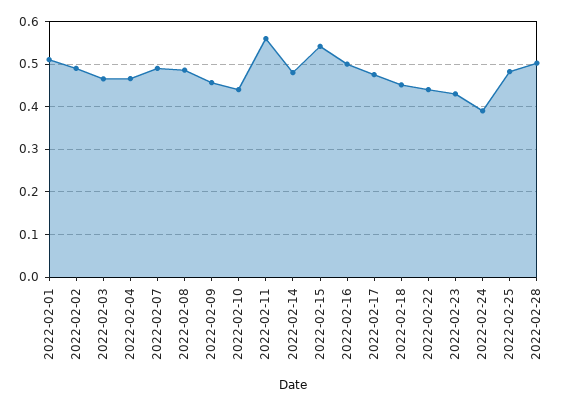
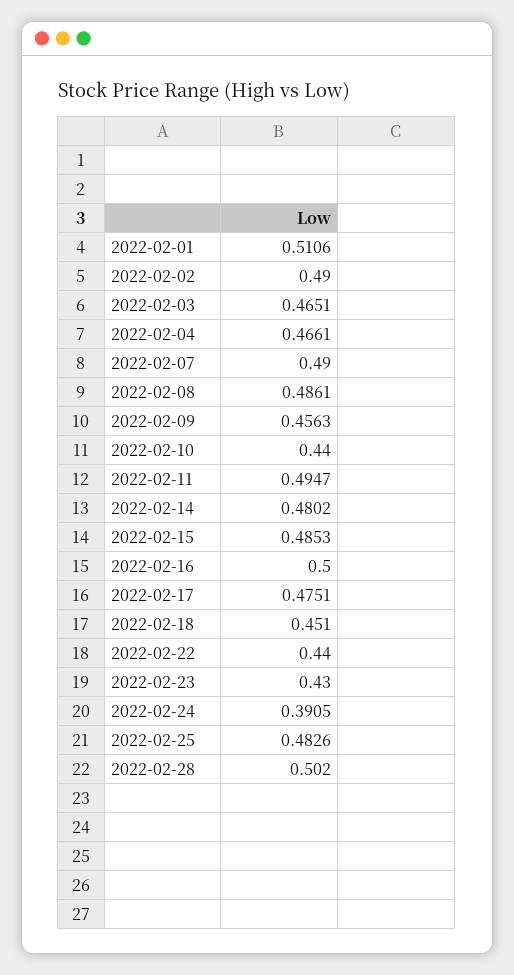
2022-02-11: 0.56 -> 0.4947
2022-02-15: 0.54 -> 0.4853

